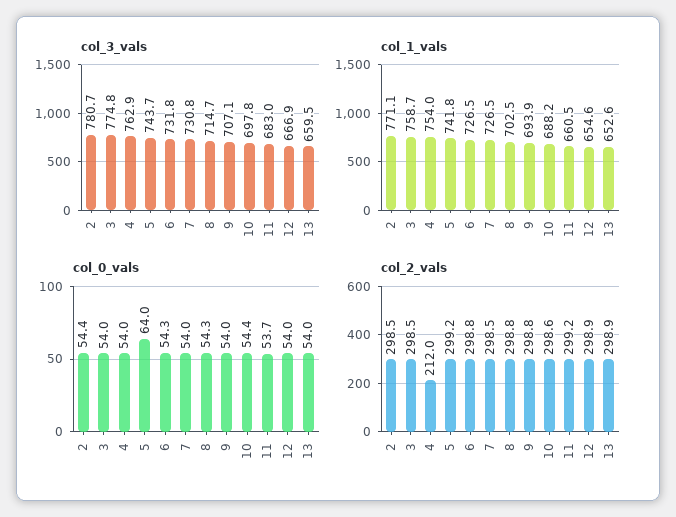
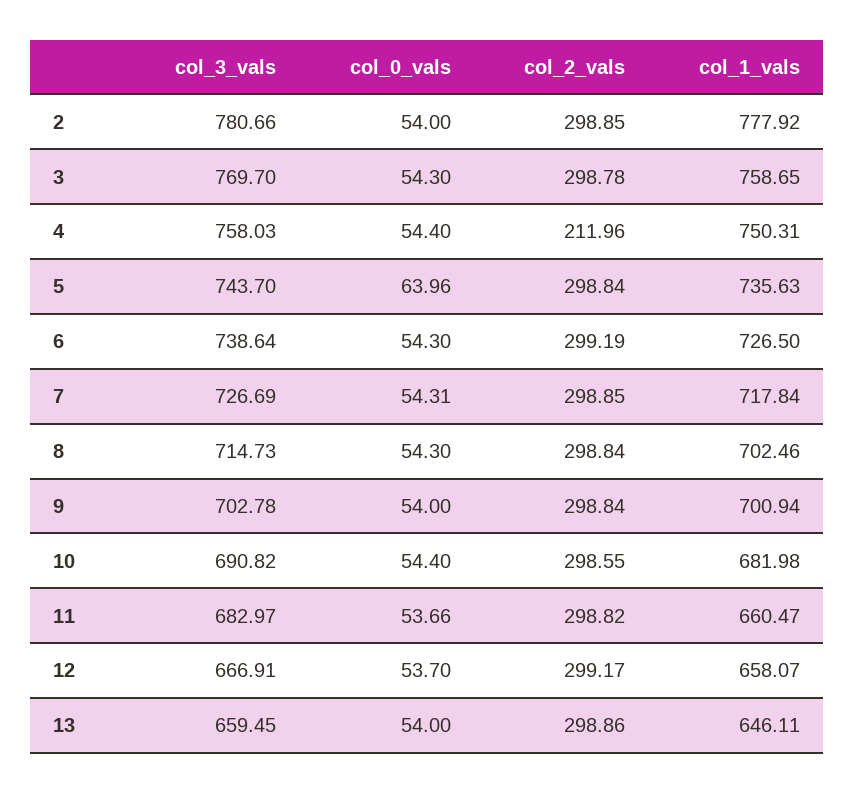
col_3_vals, 3: 774.8 -> 769.7
col_3_vals, 4: 762.9 -> 758.03
col_3_vals, 6: 731.8 -> 738.64
col_3_vals, 7: 730.8 -> 726.69
col_3_vals, 9: 707.1 -> 702.78
col_3_vals, 10: 697.8 -> 690.82
col_1_vals, 2: 771.1 -> 777.92
col_1_vals, 4: 754 -> 750.31
col_1_vals, 5: 741.8 -> 735.63
col_1_vals, 7: 726.5 -> 717.84
col_1_vals, 9: 693.9 -> 700.94
col_1_vals, 10: 688.2 -> 681.98
col_1_vals, 12: 654.6 -> 658.07
col_1_vals, 13: 652.6 -> 646.11
col_0_vals, 2: 54.4 -> 54
col_0_vals, 3: 54 -> 54.3
col_0_vals, 4: 54 -> 54.4
col_0_vals, 7: 54 -> 54.31
col_0_vals, 12: 54 -> 53.7
col_2_vals, 2: 298.5 -> 298.85
col_2_vals, 3: 298.5 -> 298.78
col_2_vals, 5: 299.2 -> 298.84
col_2_vals, 6: 298.8 -> 299.19
col_2_vals, 7: 298.5 -> 298.85
col_2_vals, 11: 299.2 -> 298.82
col_2_vals, 12: 298.9 -> 299.17

